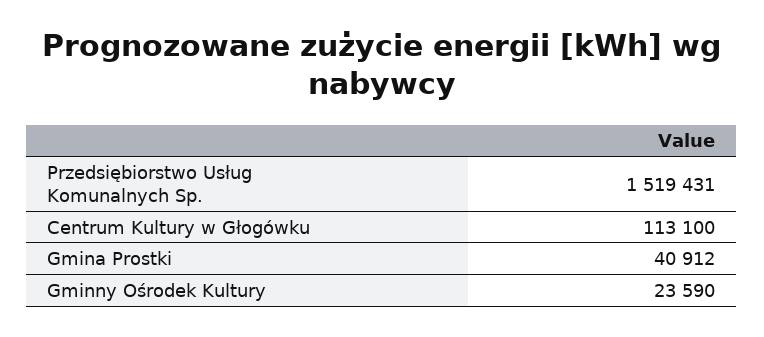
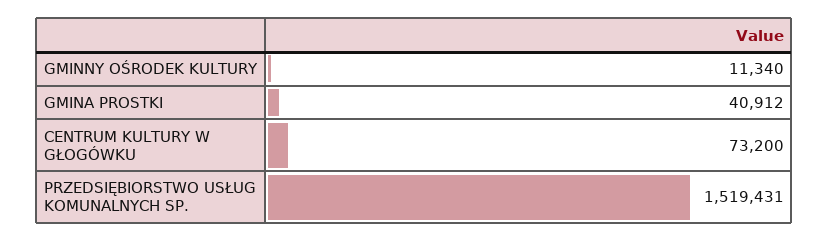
Centrum Kultury w Głogówku: 113100 -> 73200
Gminny Ośrodek Kultury: 23590 -> 11340

